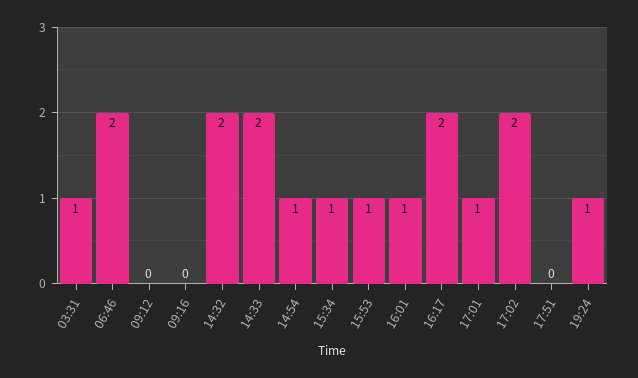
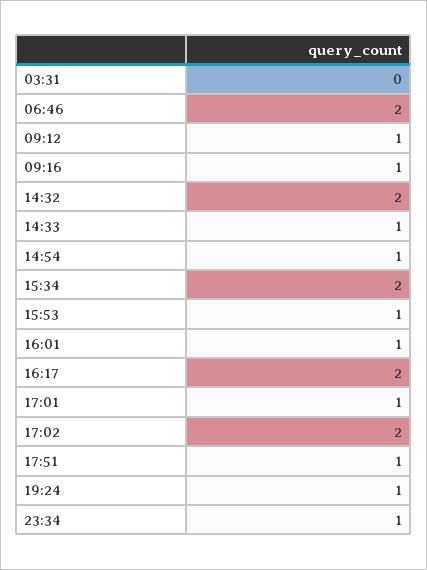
03:31: 1 -> 0
09:12: 0 -> 1
09:16: 0 -> 1
14:33: 2 -> 1
15:34: 1 -> 2
17:51: 0 -> 1
23:34: none -> 1

